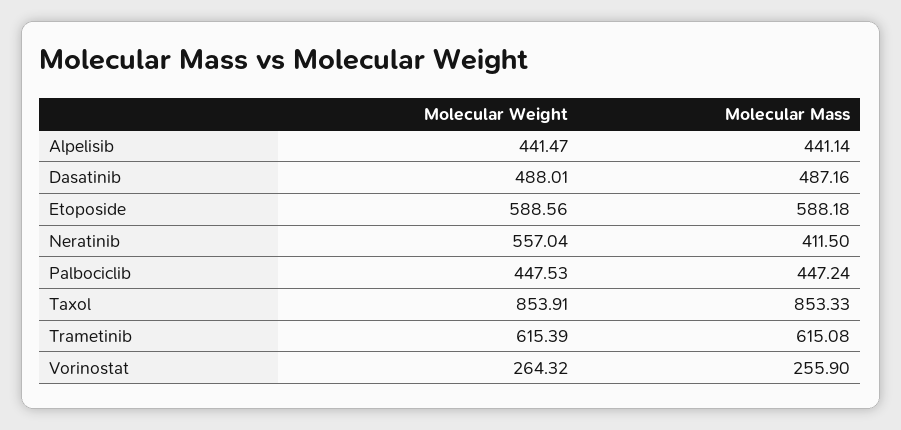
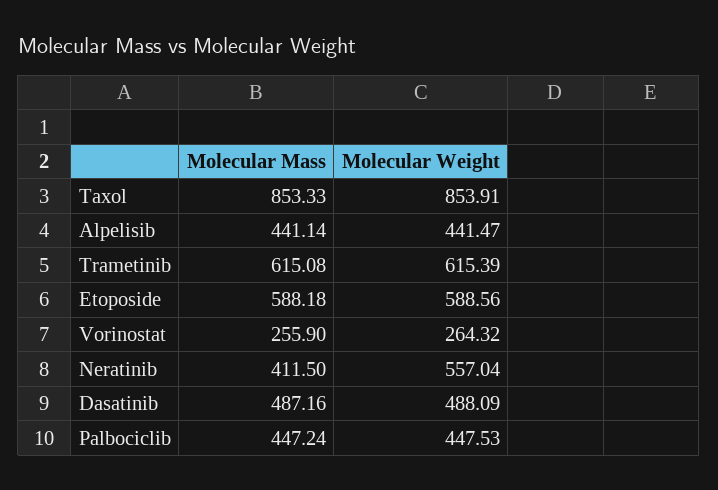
Molecular Weight, Dasatinib: 488.01 -> 488.09

